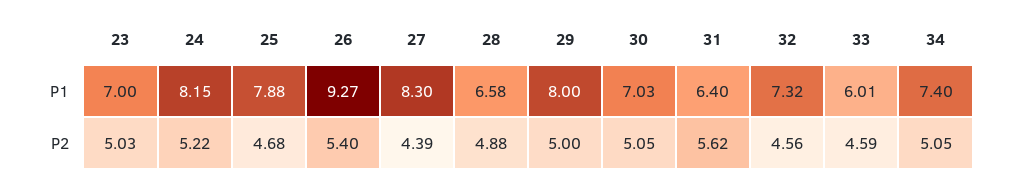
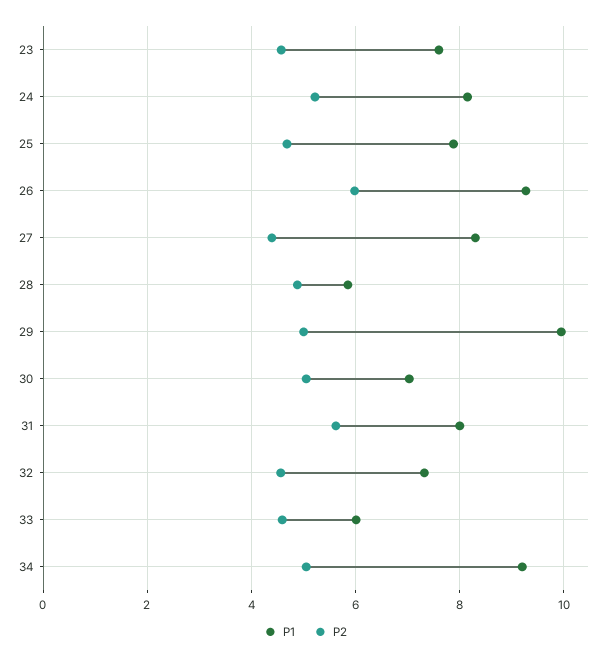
P1, 23: 7 -> 7.6
P1, 28: 6.58 -> 5.8
P1, 29: 8 -> 10
P1, 31: 6.4 -> 8
P1, 34: 7.4 -> 9.2
P2, 23: 5.03 -> 4.6
P2, 26: 5.4 -> 6

